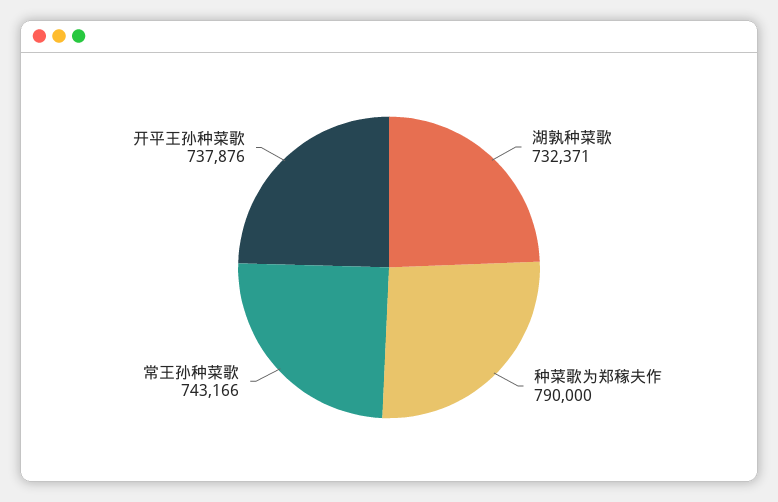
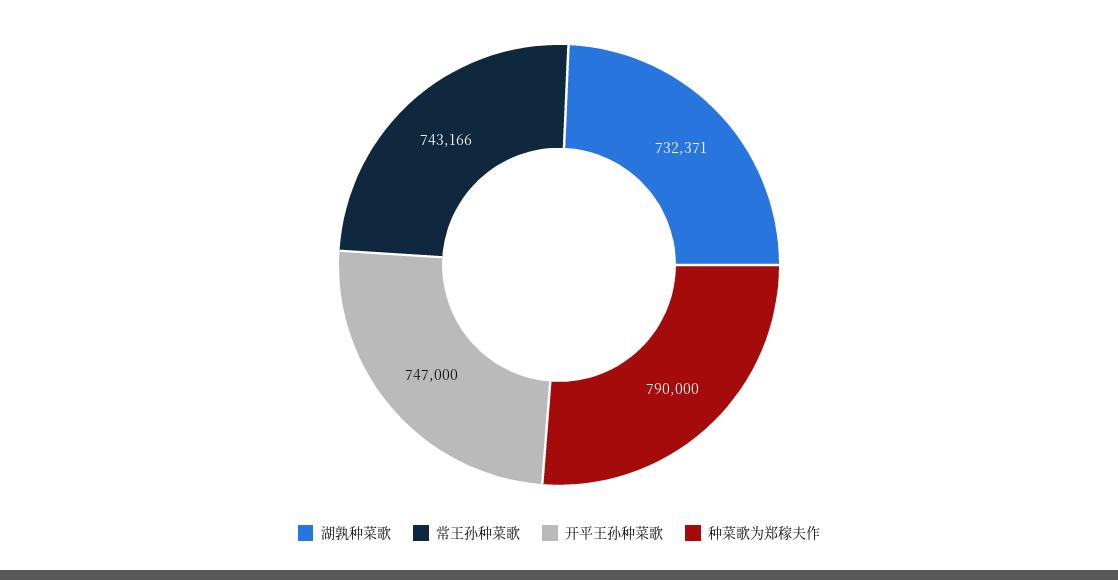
开平王孙种菜歌: 737876 -> 747000

